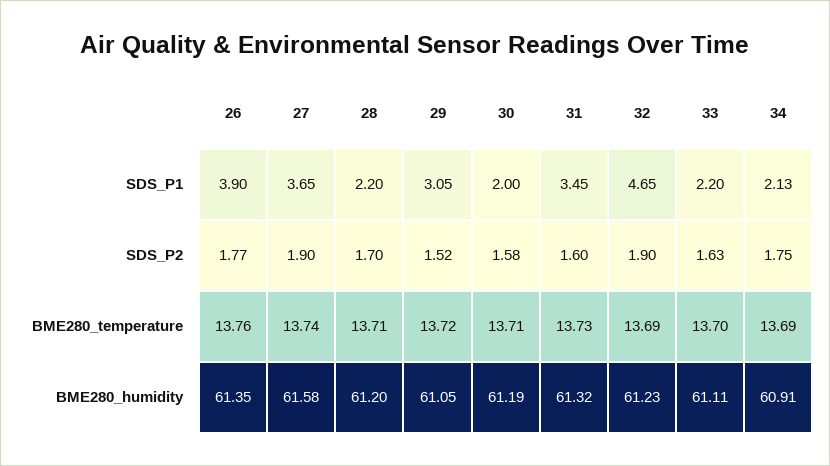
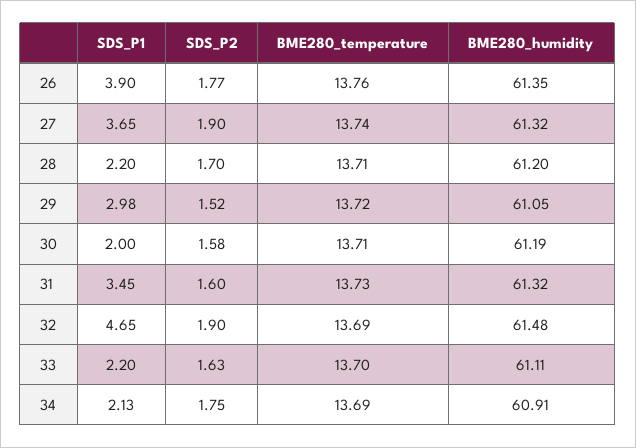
29, SDS_P1: 3.05 -> 2.98
27, BME280_humidity: 61.58 -> 61.32
32, BME280_humidity: 61.23 -> 61.48

